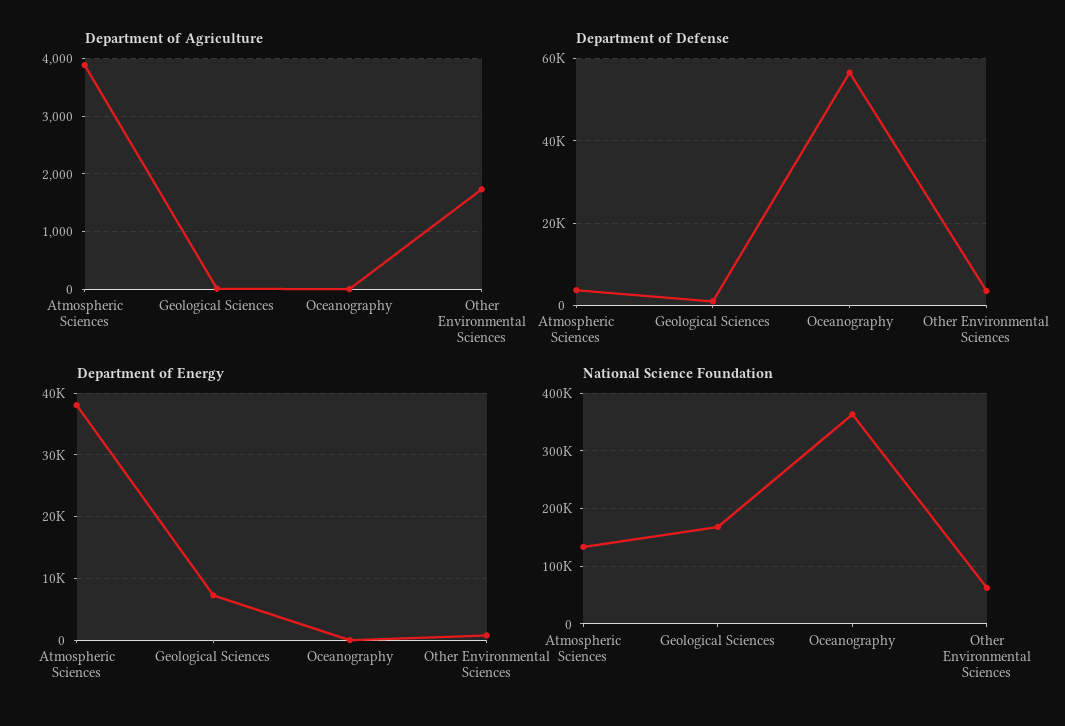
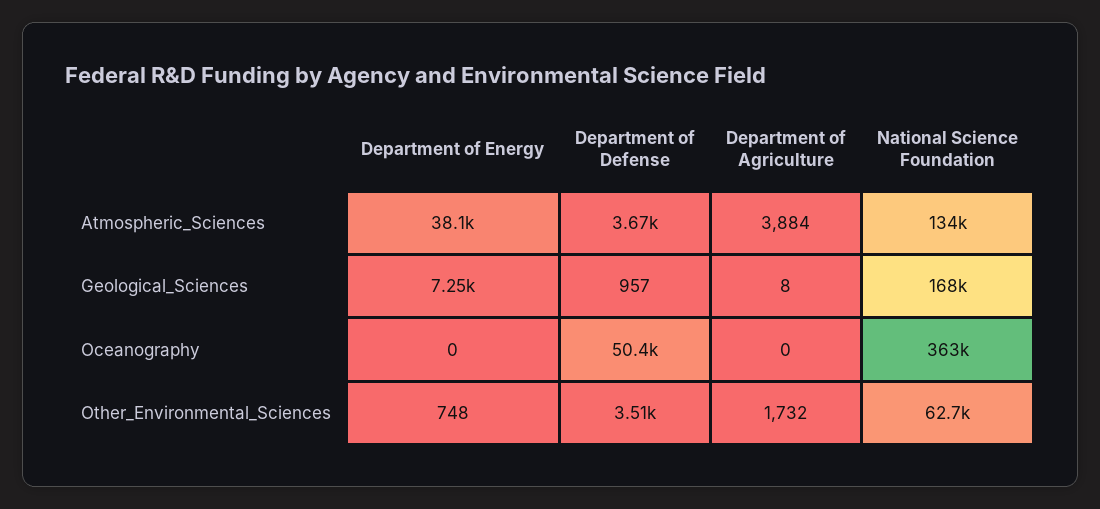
Department of Defense, Oceanography: 56000 -> 50400

